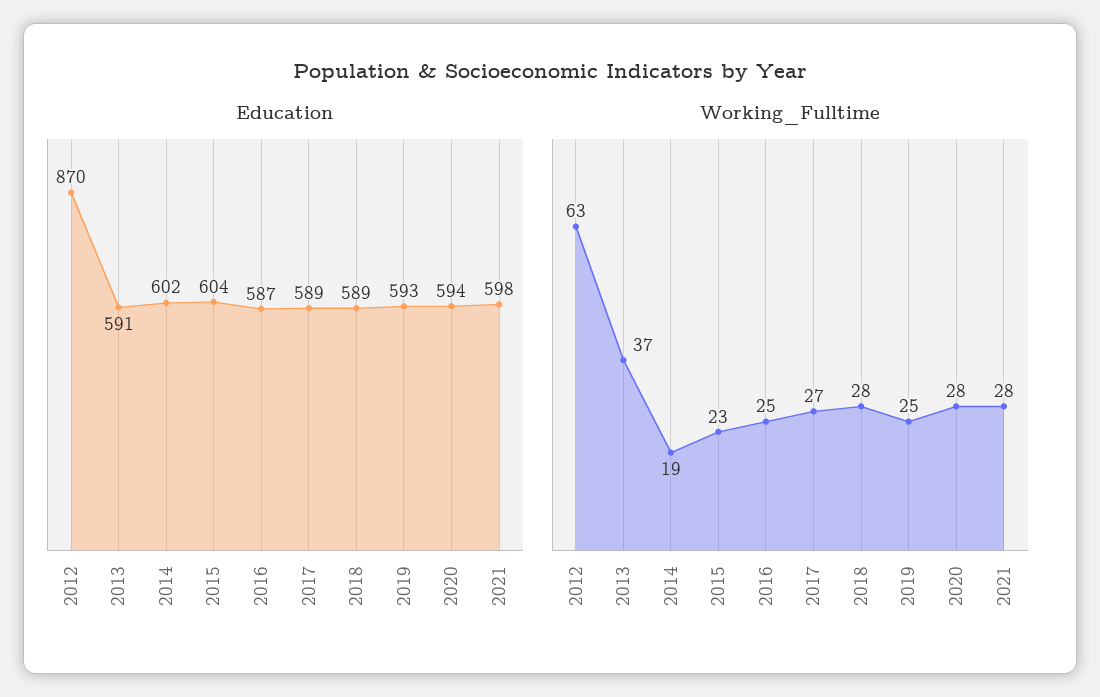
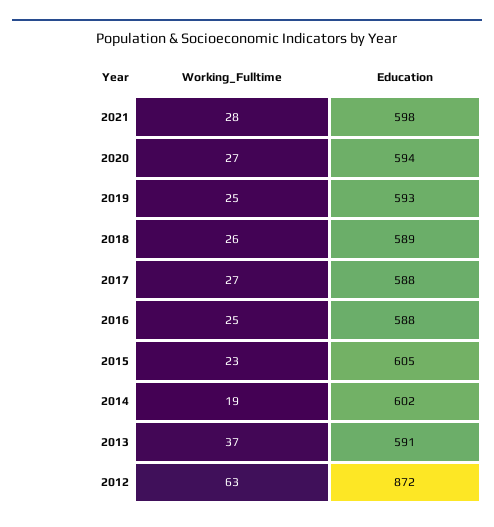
Education, 2012: 870 -> 872
Education, 2015: 604 -> 605
Education, 2016: 587 -> 588
Education, 2017: 589 -> 588
Working_Fulltime, 2018: 28 -> 26
Working_Fulltime, 2020: 28 -> 27

